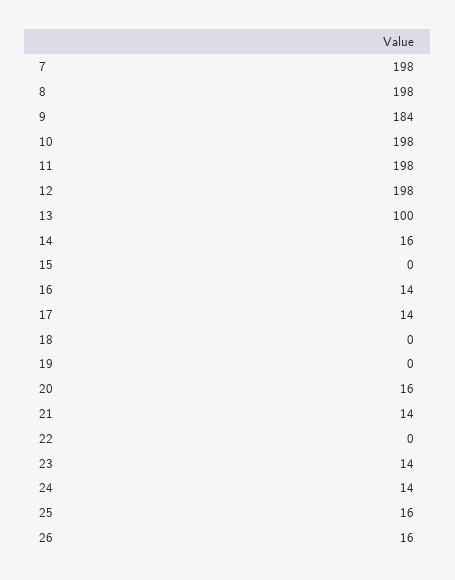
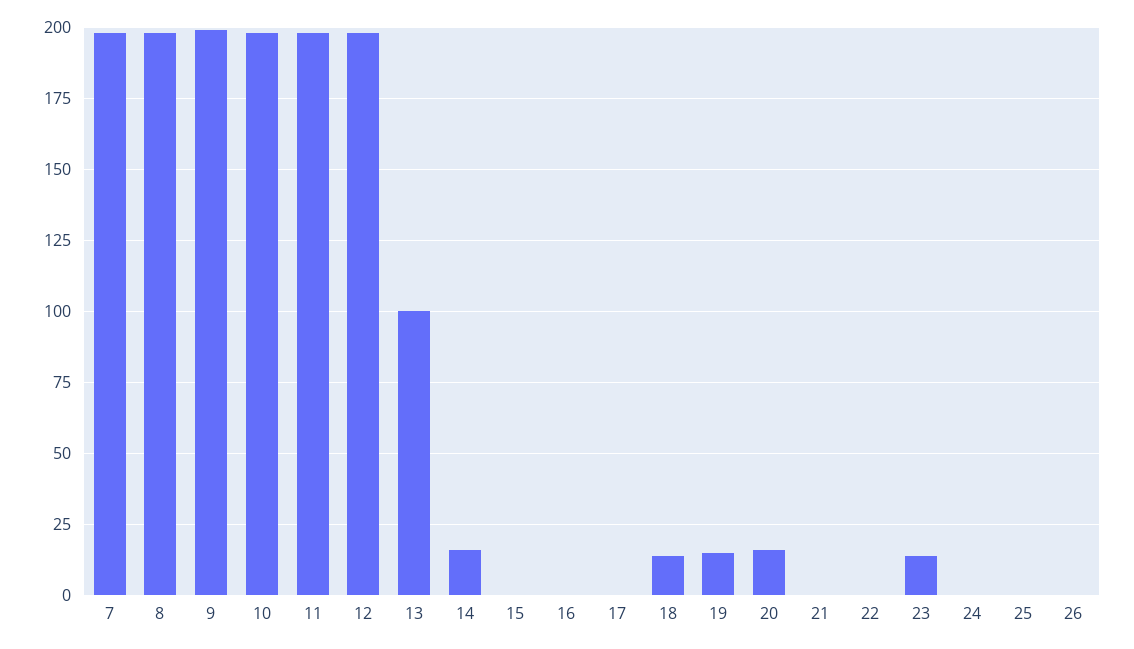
9: 184 -> 200
16: 14 -> 0
17: 14 -> 0
18: 0 -> 15
19: 0 -> 15
21: 14 -> 0
24: 14 -> 0
25: 16 -> 0
26: 16 -> 0

